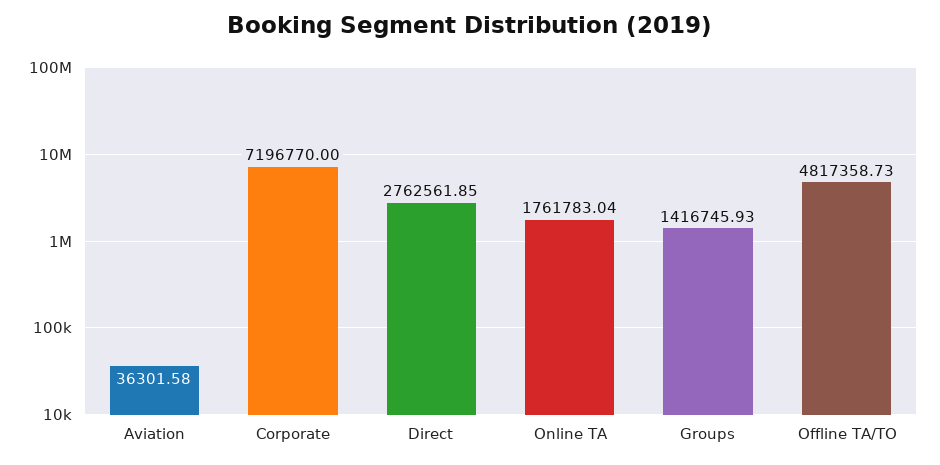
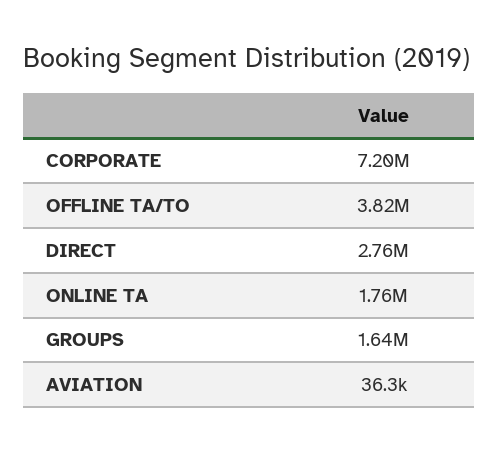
Groups: 1416745.93 -> 1640000
Offline TA/TO: 4817358.73 -> 3820000

